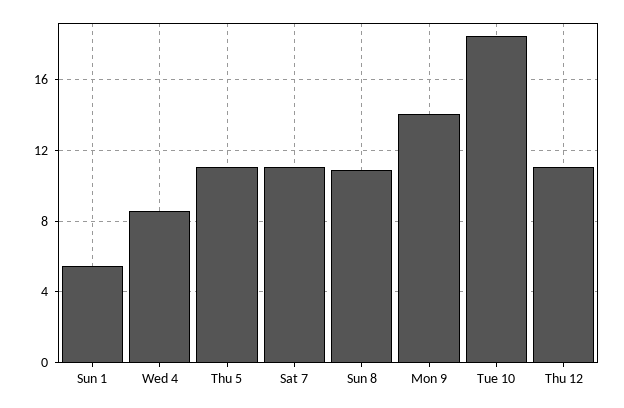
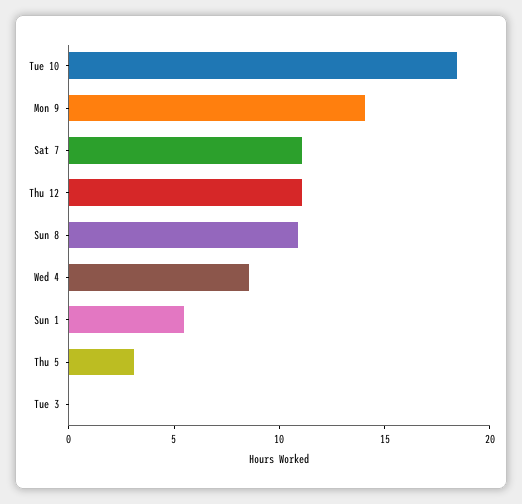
Thu 5: 11 -> 3
Tue 3: none -> 0

